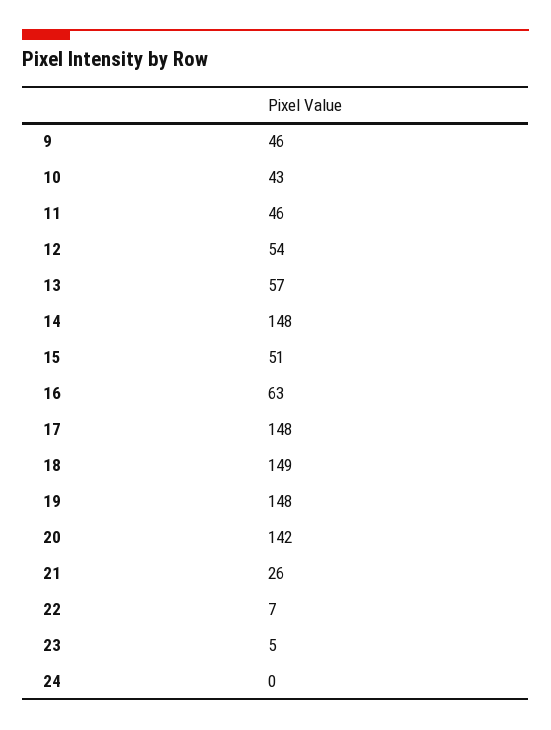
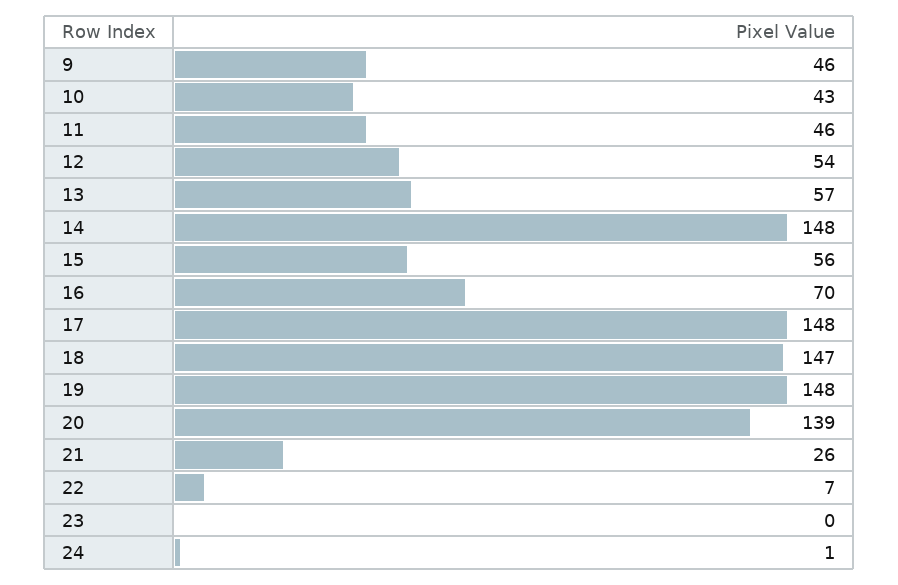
15: 51 -> 56
16: 63 -> 70
18: 149 -> 147
20: 142 -> 139
23: 5 -> 0
24: 0 -> 1

